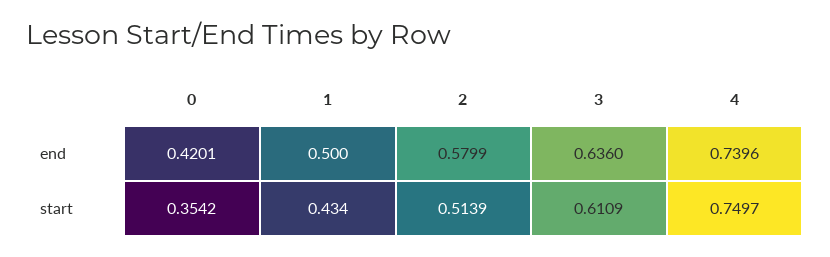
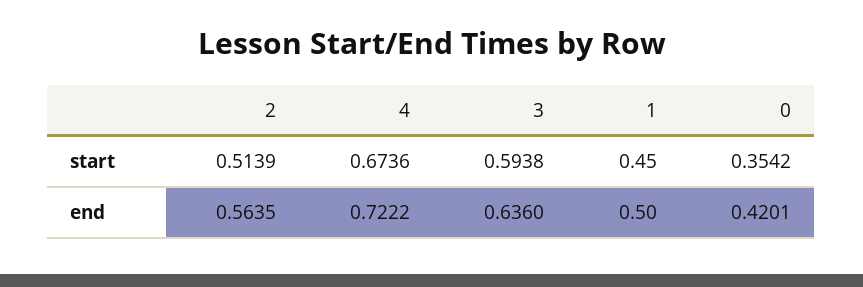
2, end: 0.5799 -> 0.5635
4, end: 0.7396 -> 0.7222
1, start: 0.434 -> 0.45
3, start: 0.6109 -> 0.5938
4, start: 0.7497 -> 0.6736

